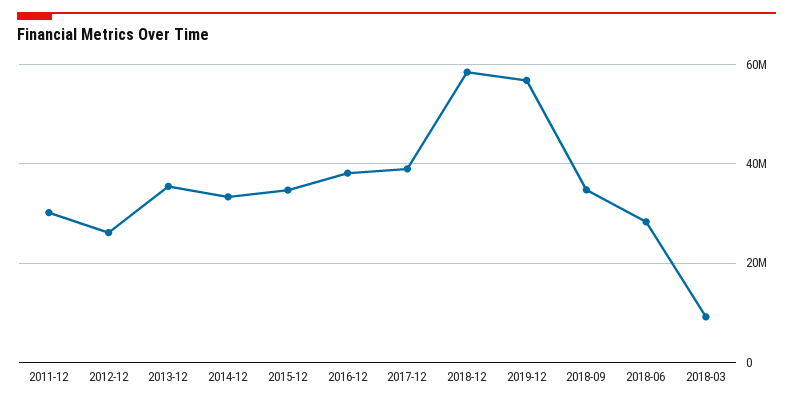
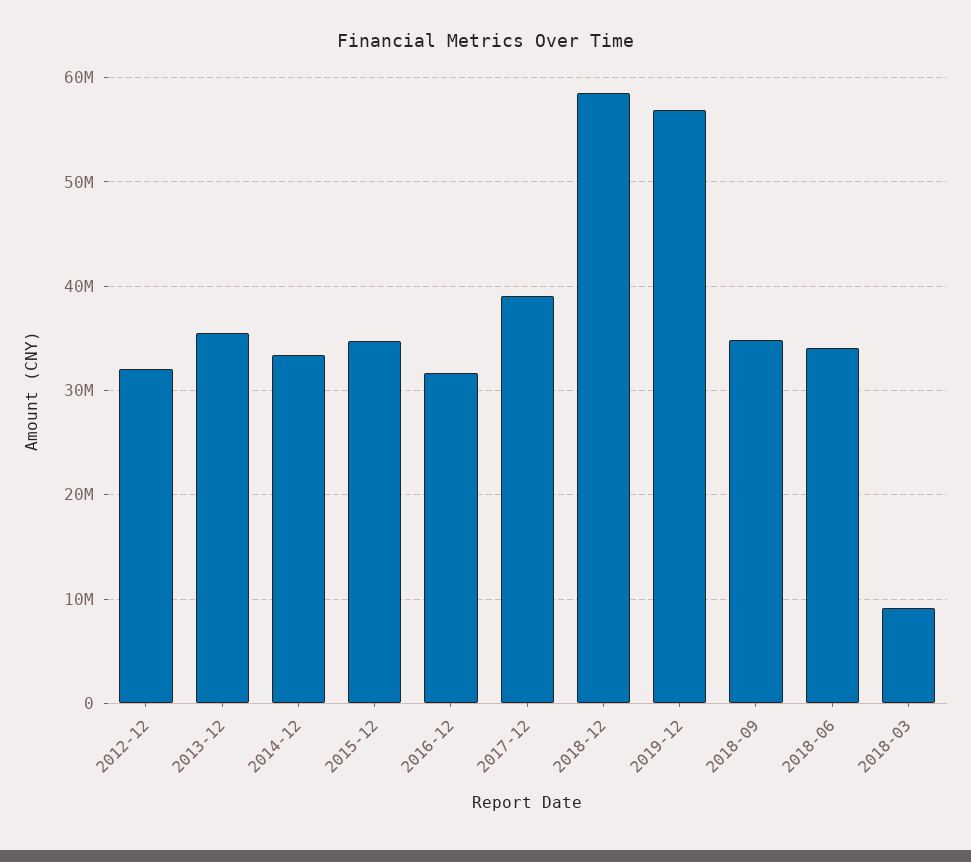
2011-12: 30000000 -> none
2012-12: 26000000 -> 32000000
2016-12: 38000000 -> 32000000
2018-06: 28000000 -> 34000000

